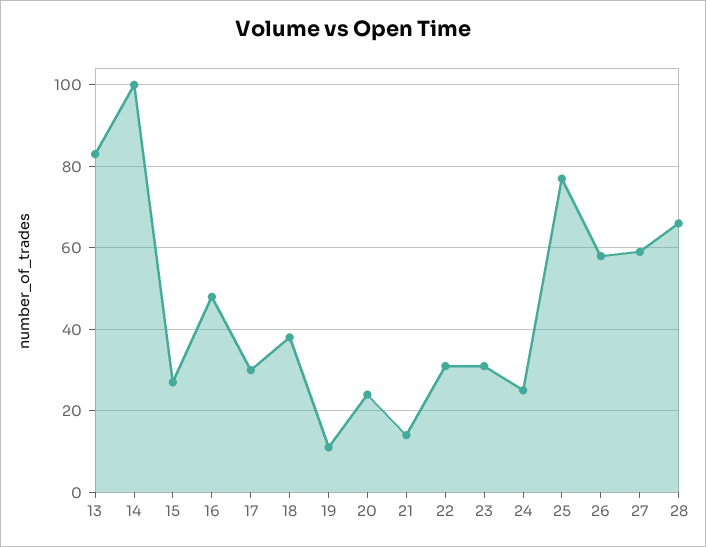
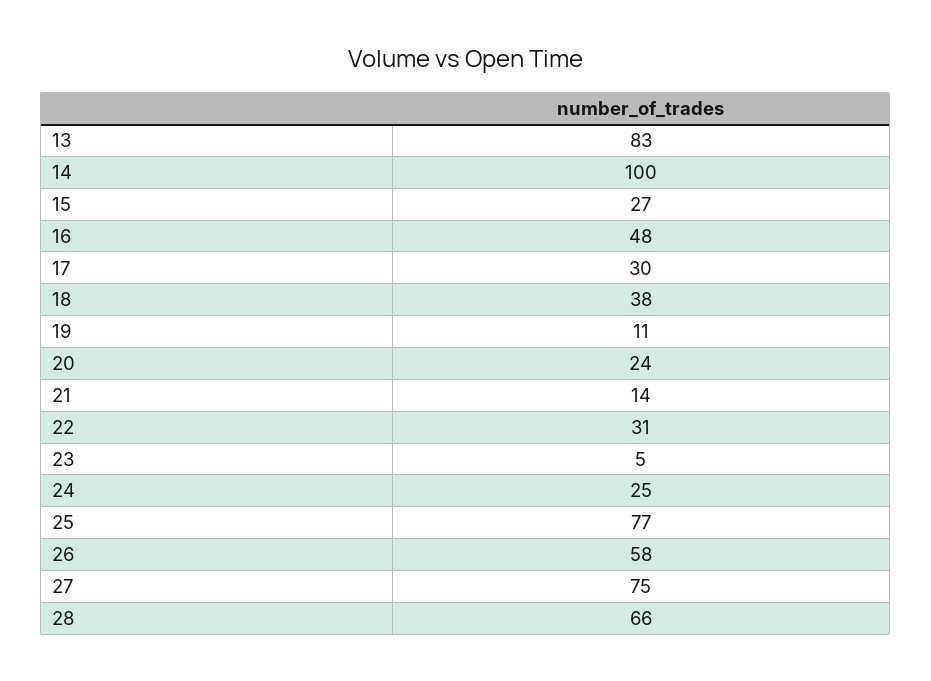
23: 30 -> 5
27: 60 -> 75

